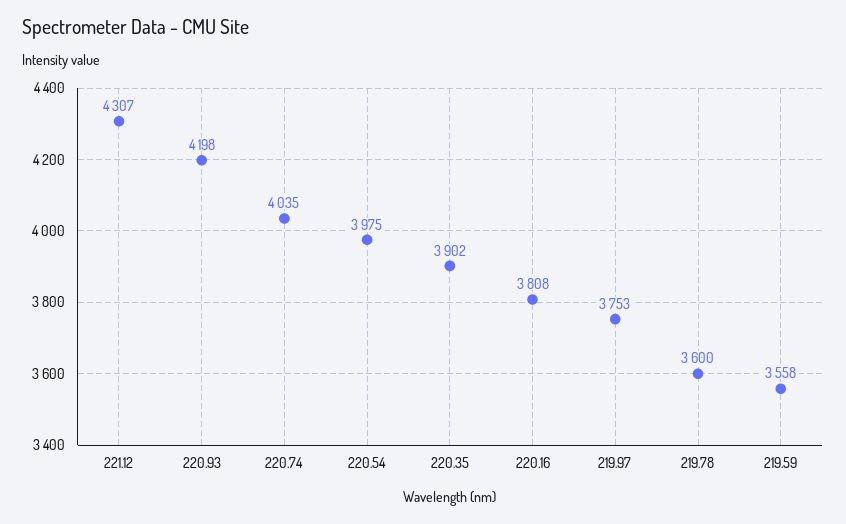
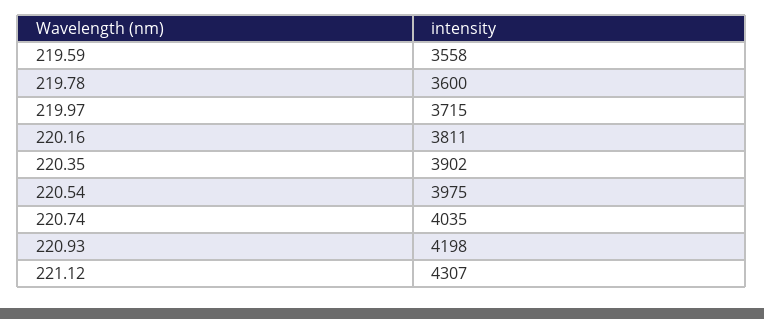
220.16: 3808 -> 3811
219.97: 3753 -> 3715

